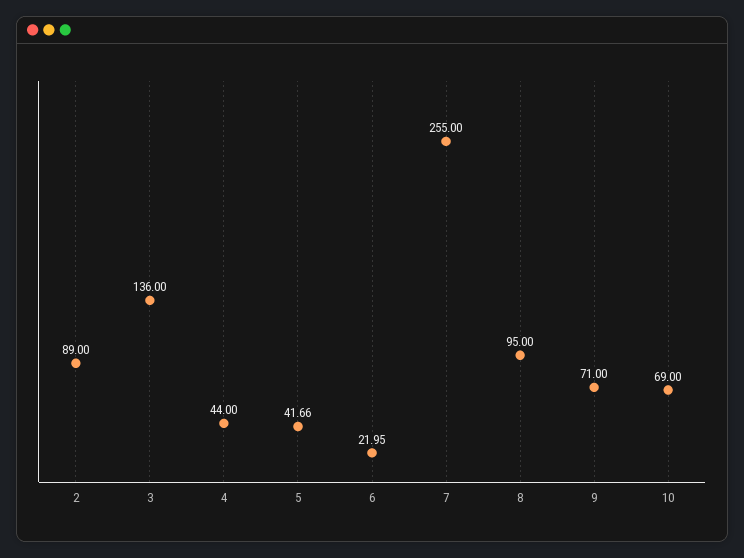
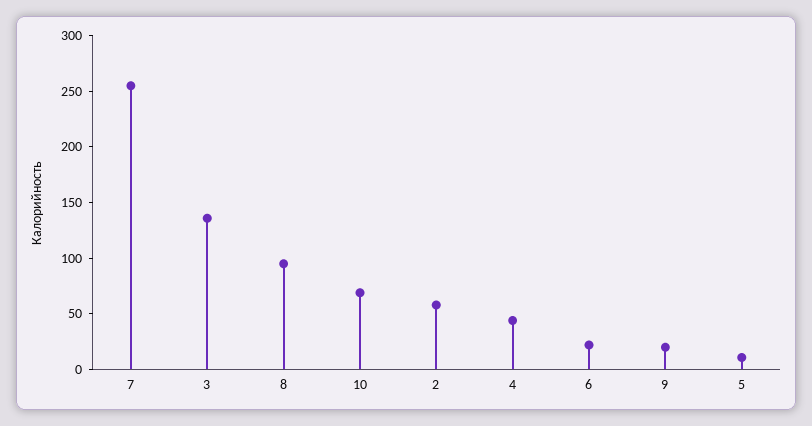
2: 89 -> 60
5: 41.66 -> 10
9: 71 -> 20

